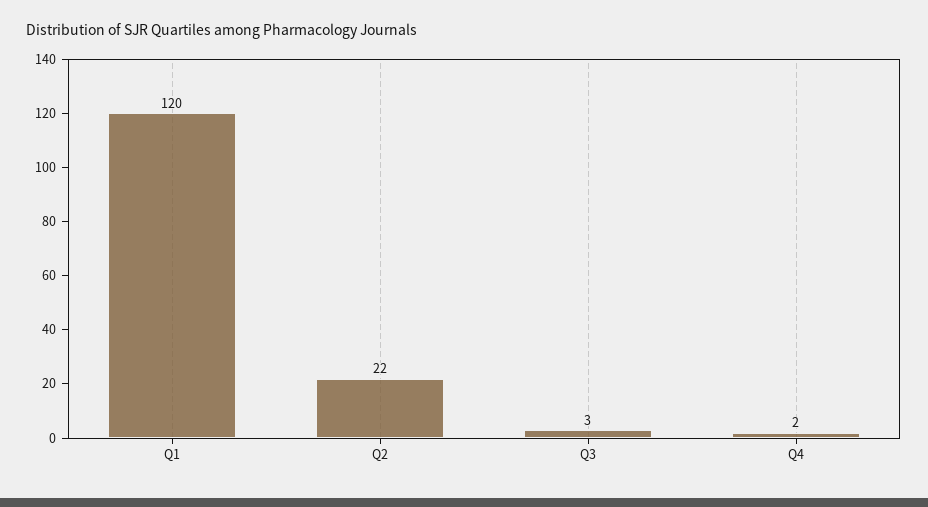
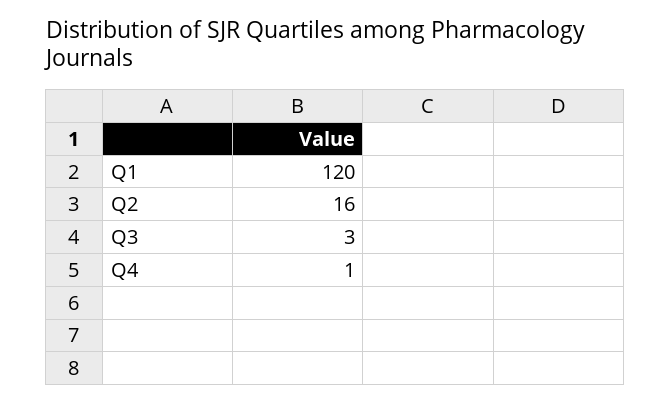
Q2: 22 -> 16
Q4: 2 -> 1

